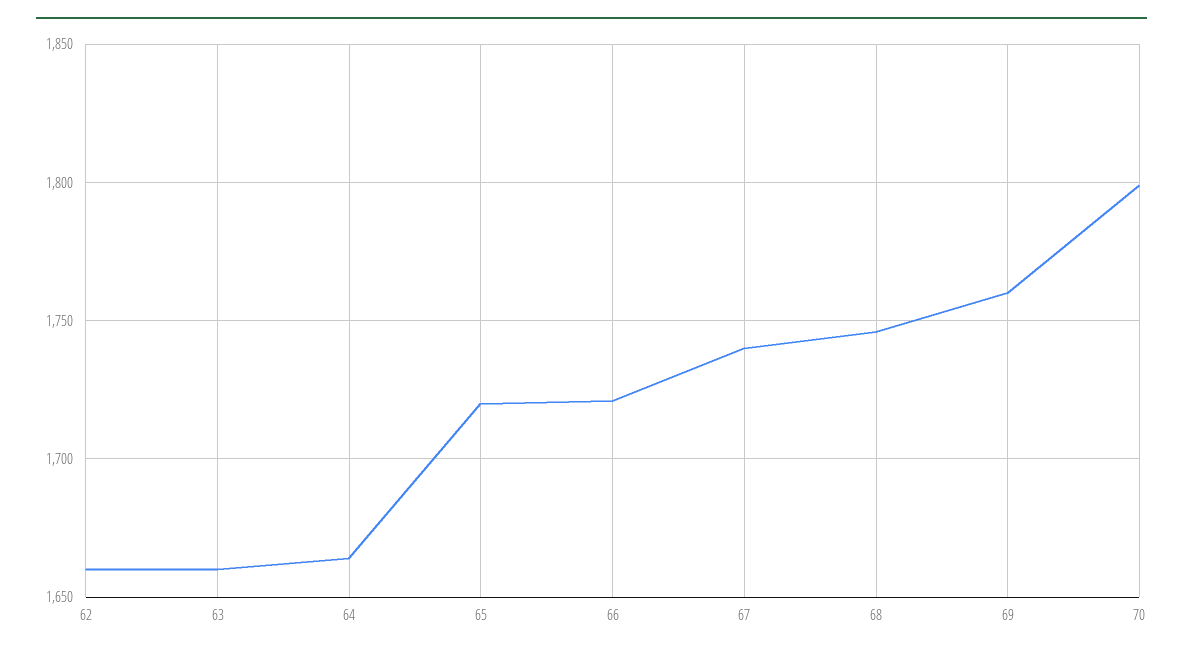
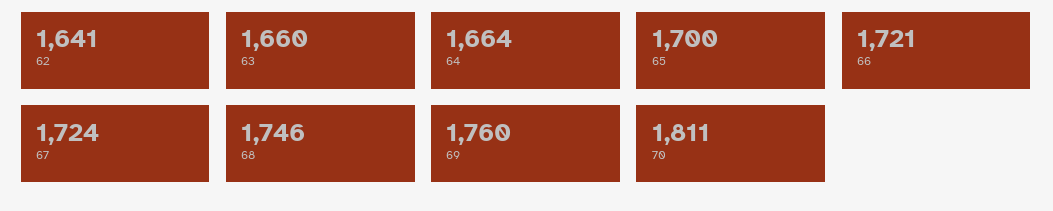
62: 1660 -> 1641
65: 1720 -> 1700
67: 1740 -> 1724
70: 1800 -> 1811

